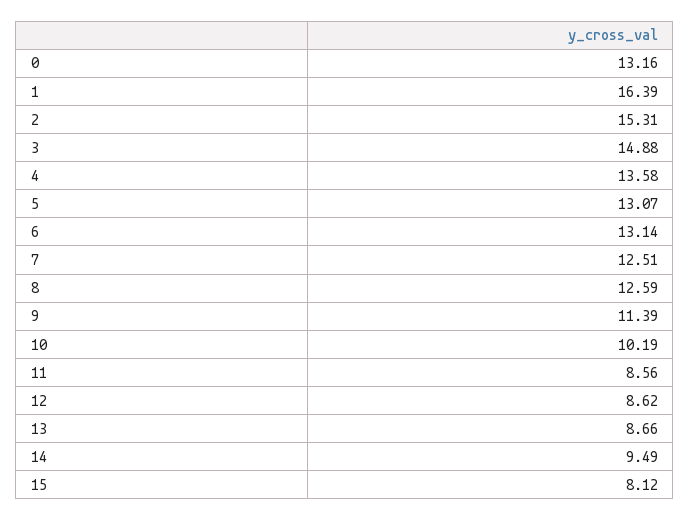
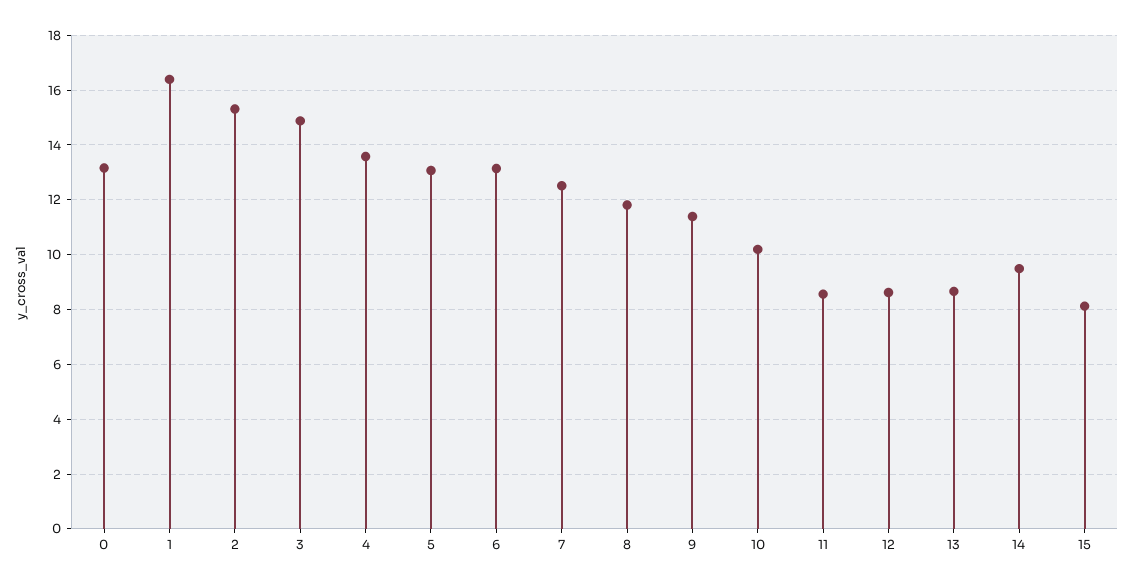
8: 12.59 -> 11.75

